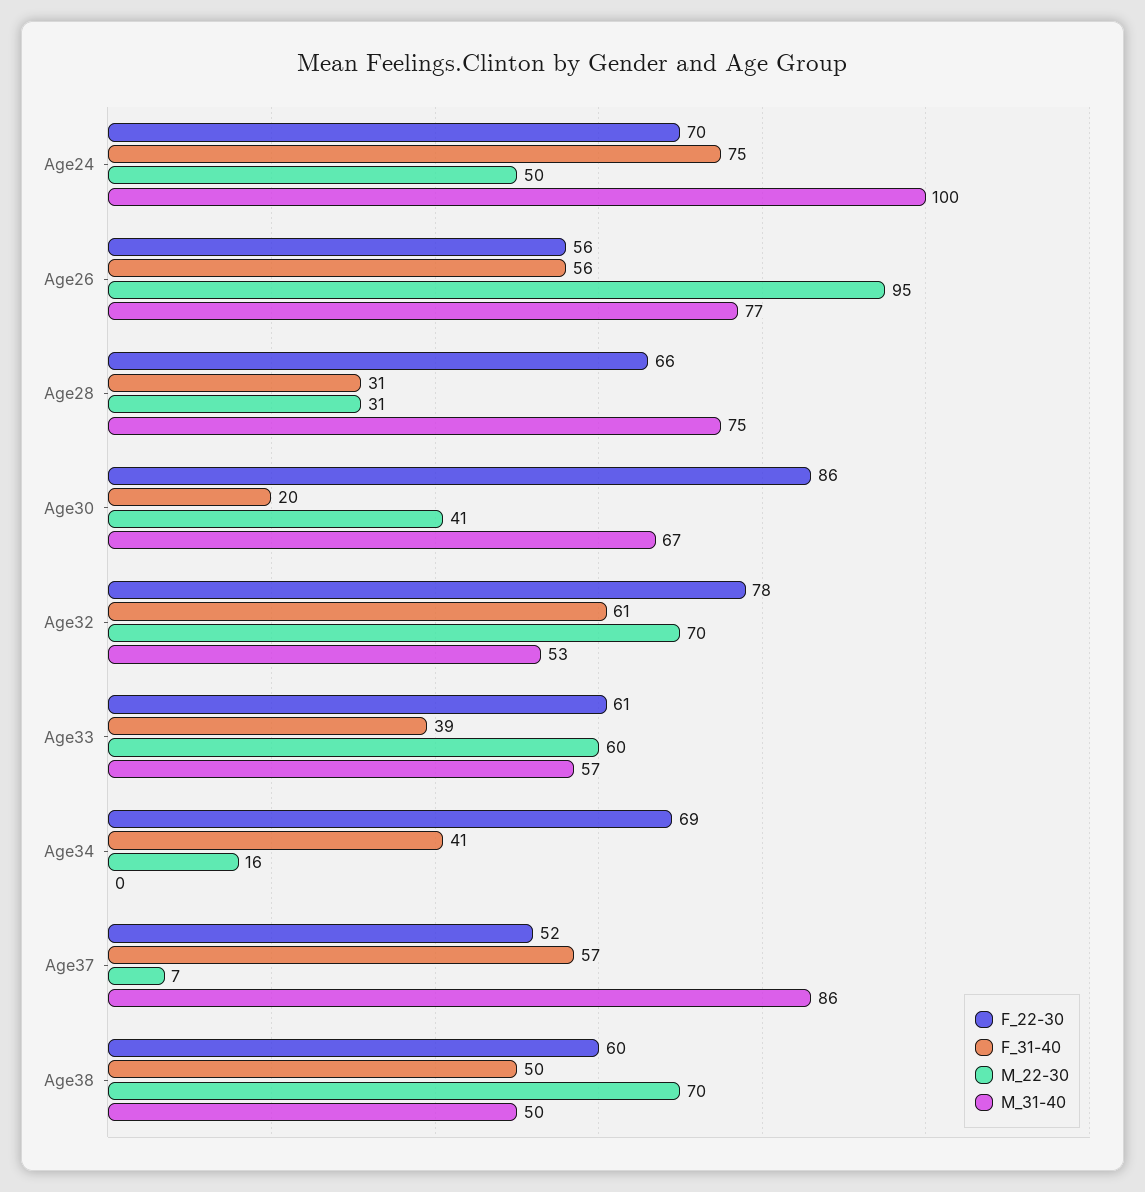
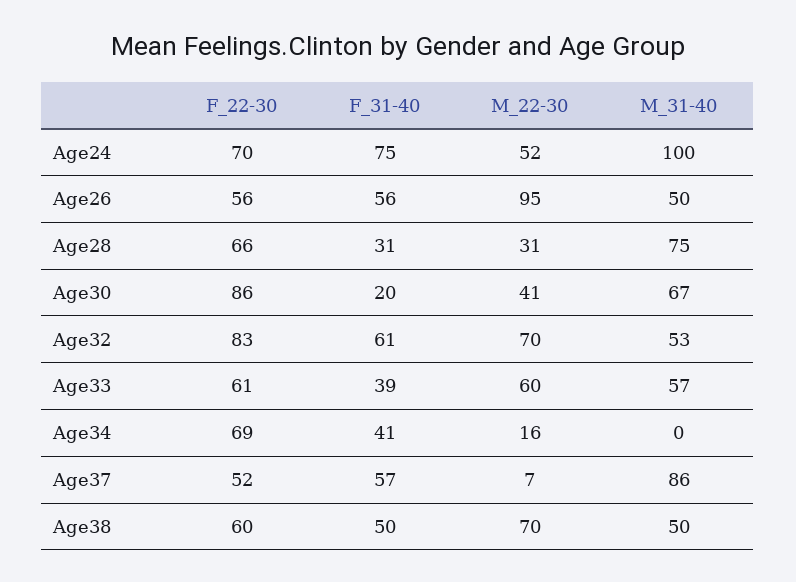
M_22-30, Age24: 50 -> 52
M_31-40, Age26: 77 -> 50
F_22-30, Age32: 78 -> 83

